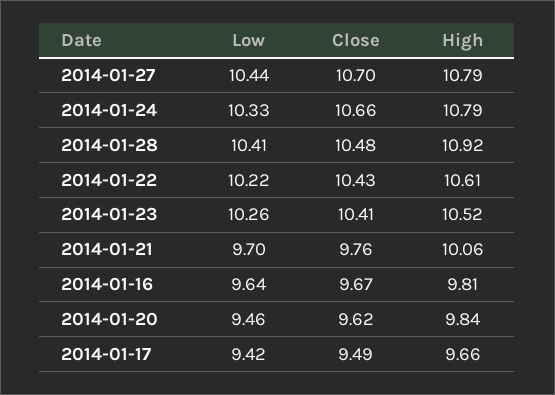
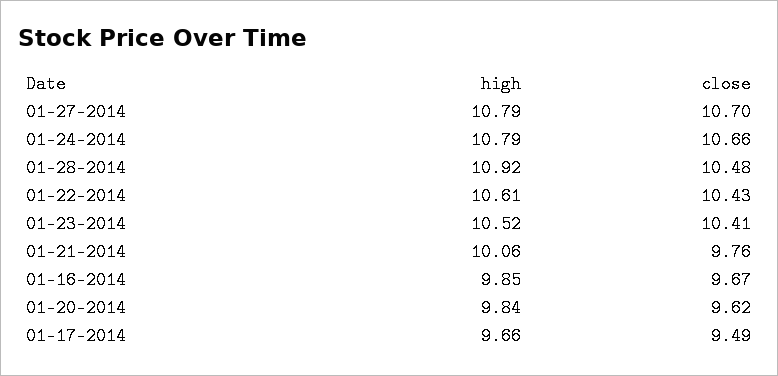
Low, 2014-01-27: 10.44 -> none
Low, 2014-01-24: 10.33 -> none
Low, 2014-01-28: 10.41 -> none
Low, 2014-01-22: 10.22 -> none
Low, 2014-01-23: 10.26 -> none
Low, 2014-01-21: 9.7 -> none
Low, 2014-01-16: 9.64 -> none
High, 2014-01-16: 9.81 -> 9.85
Low, 2014-01-20: 9.46 -> none
Low, 2014-01-17: 9.42 -> none

